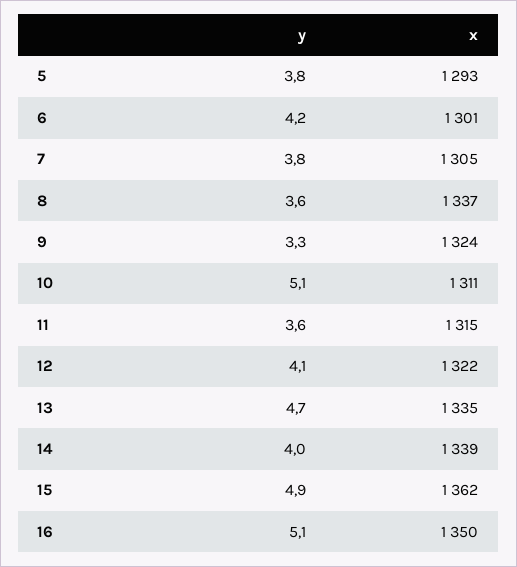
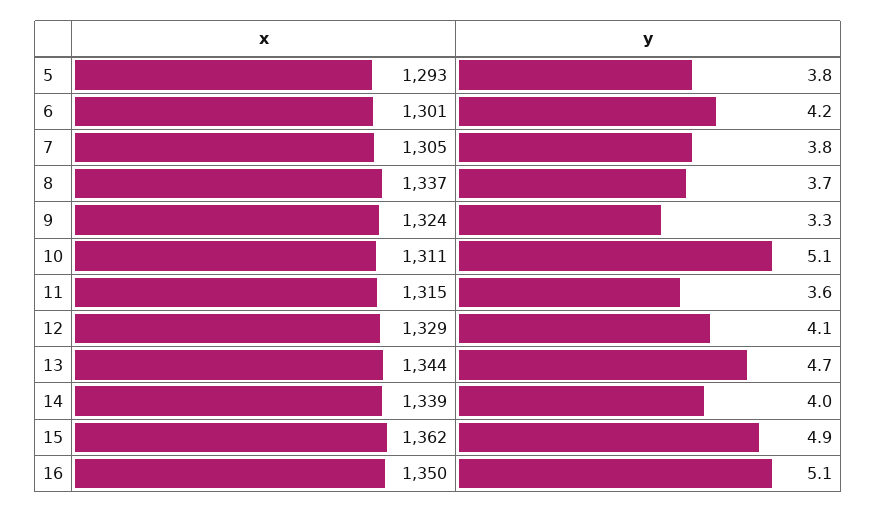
y, 8: 3.6 -> 3.7
x, 12: 1322 -> 1329
x, 13: 1335 -> 1344

